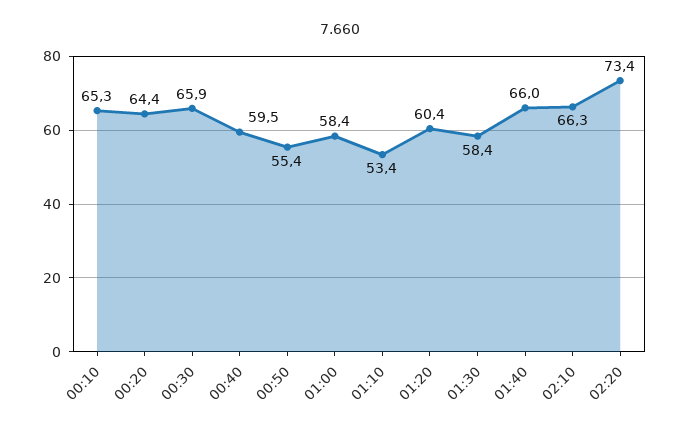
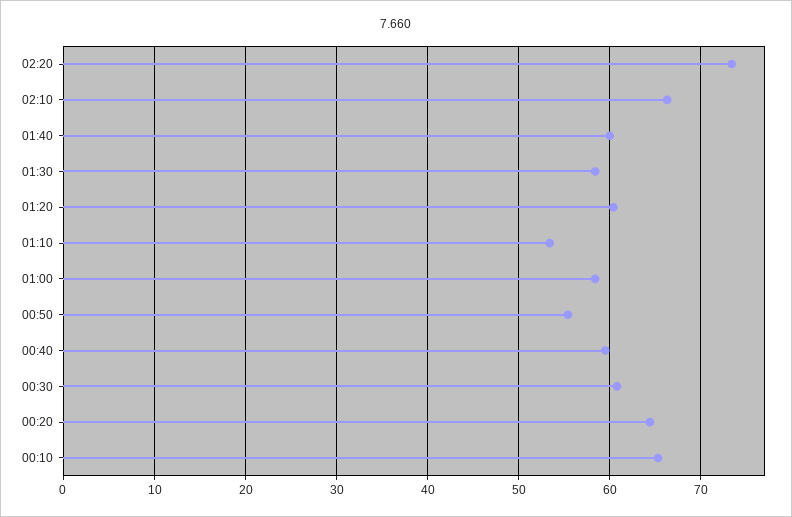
00:30: 65.9 -> 61
01:40: 66 -> 60

